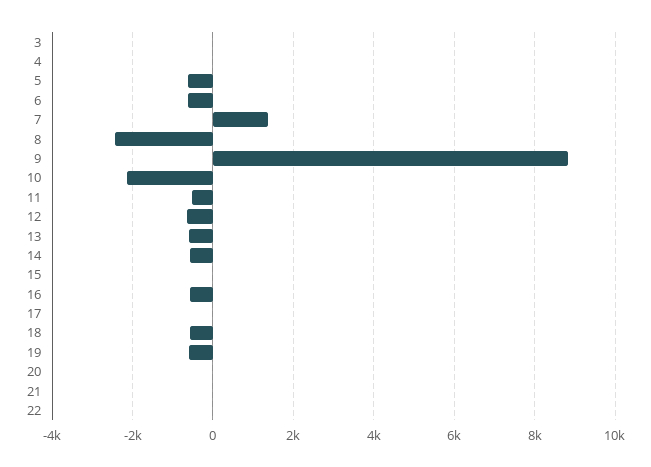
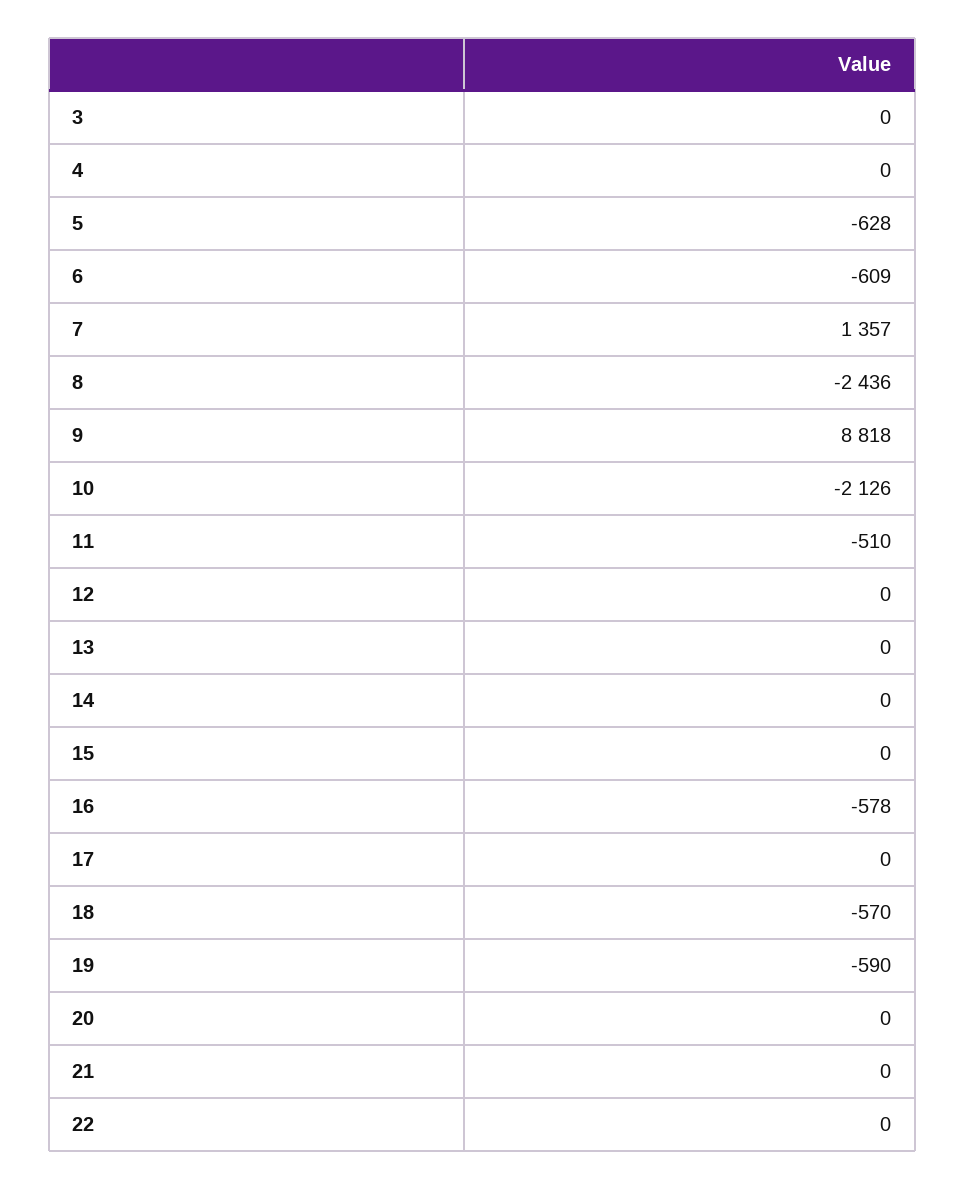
12: -600 -> 0
13: -600 -> 0
14: -600 -> 0

